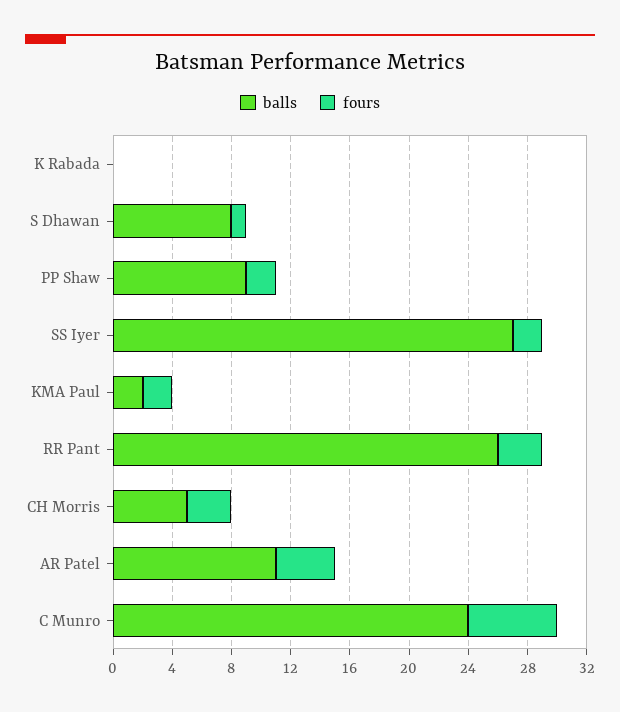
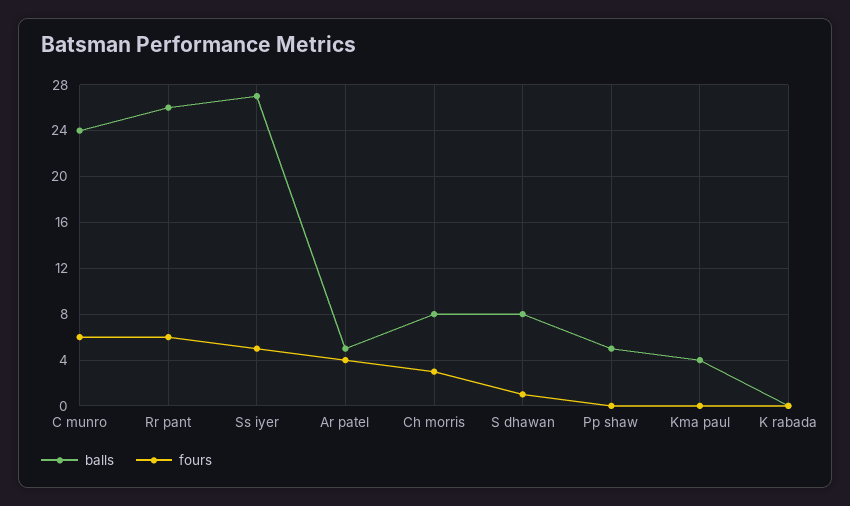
balls, PP Shaw: 9 -> 5
fours, PP Shaw: 2 -> 0
fours, SS Iyer: 2 -> 5
balls, KMA Paul: 2 -> 4
fours, KMA Paul: 2 -> 0
fours, RR Pant: 3 -> 6
balls, CH Morris: 5 -> 8
balls, AR Patel: 11 -> 5

